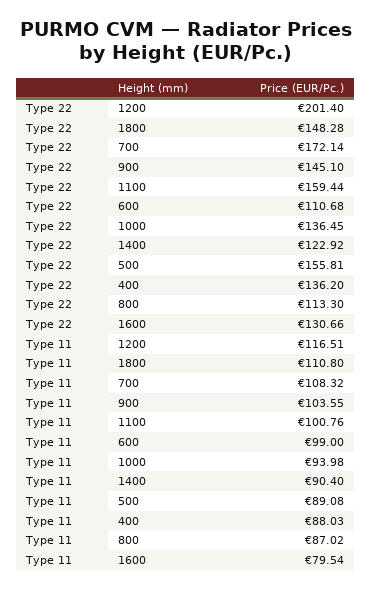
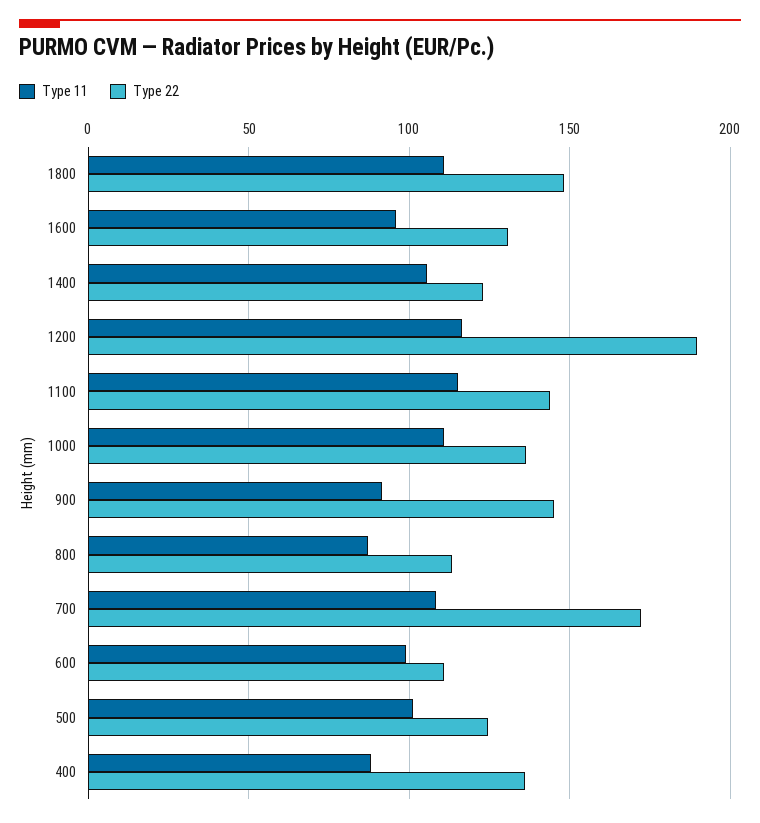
Type 22, 1200: 201.4 -> 190
Type 22, 1100: 159.44 -> 145
Type 22, 500: 155.81 -> 125
Type 11, 900: 103.55 -> 90
Type 11, 1100: 100.76 -> 115
Type 11, 1000: 93.98 -> 110
Type 11, 1400: 90.4 -> 105
Type 11, 500: 89.08 -> 100
Type 11, 1600: 79.54 -> 95

